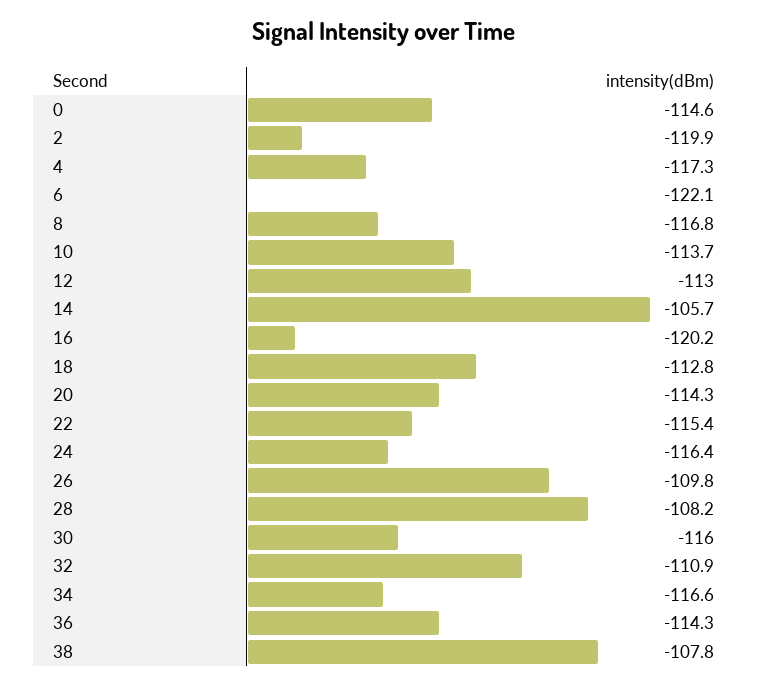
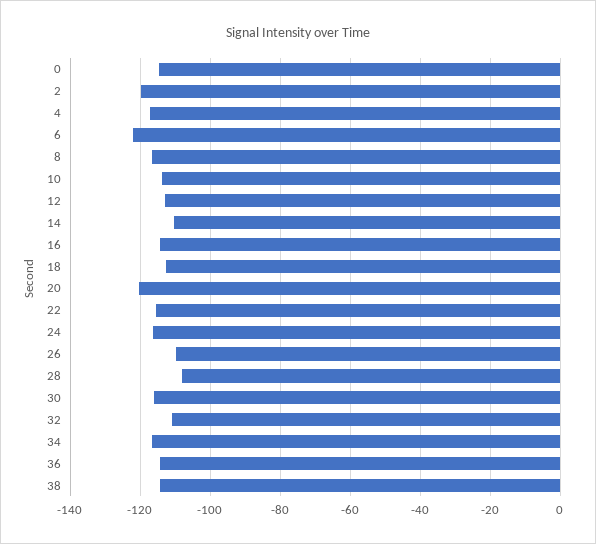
14: -105.7 -> -110
16: -120.2 -> -114
20: -114.3 -> -120
38: -107.8 -> -114

